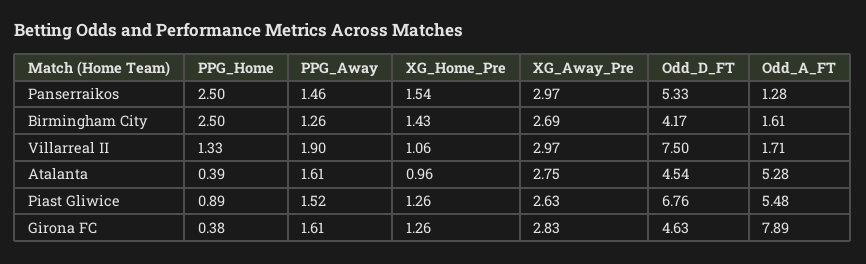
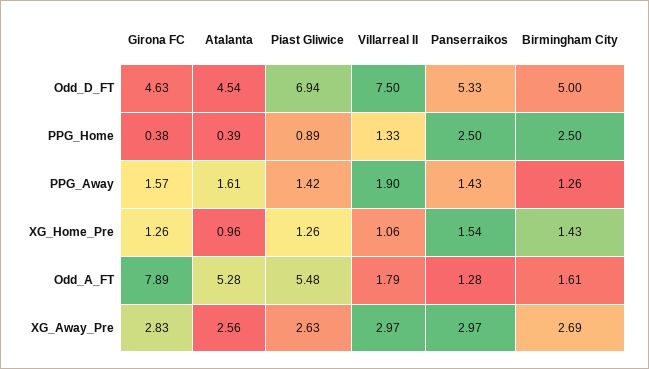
PPG_Away, Panserraikos: 1.46 -> 1.43
Odd_D_FT, Birmingham City: 4.17 -> 5
Odd_A_FT, Villarreal II: 1.71 -> 1.79
XG_Away_Pre, Atalanta: 2.75 -> 2.56
PPG_Away, Piast Gliwice: 1.52 -> 1.42
Odd_D_FT, Piast Gliwice: 6.76 -> 6.94
PPG_Away, Girona FC: 1.61 -> 1.57

